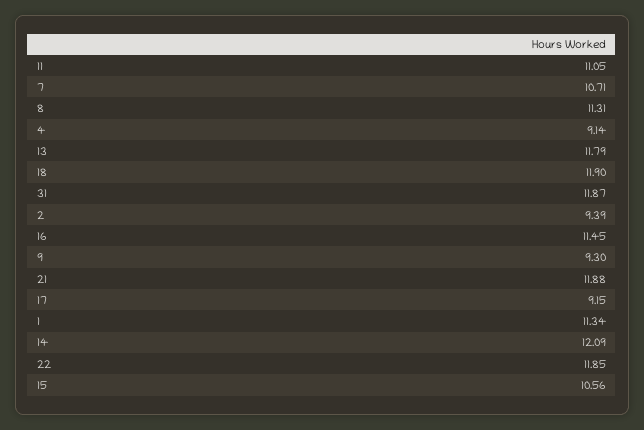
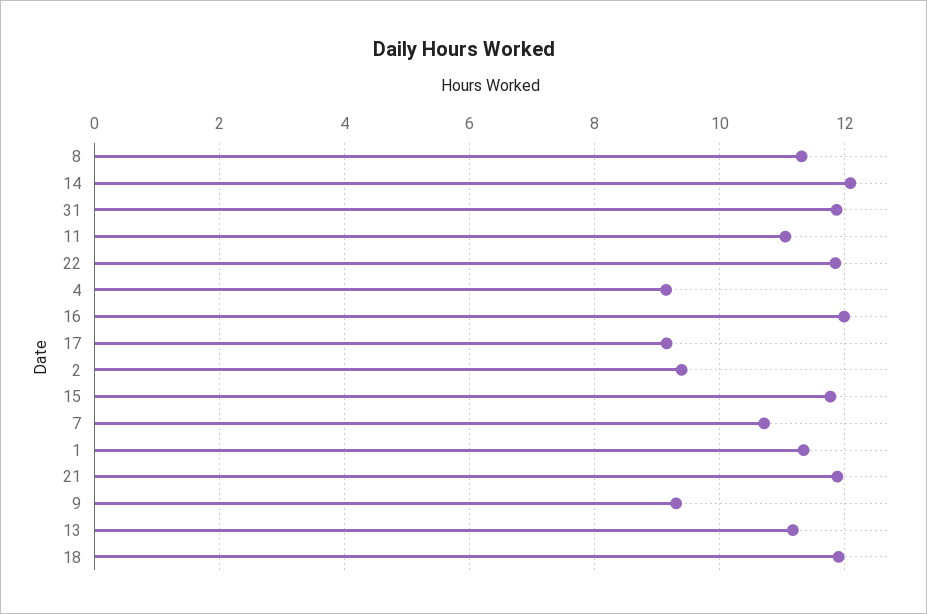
13: 11.79 -> 11.2
16: 11.45 -> 12
15: 10.56 -> 11.8

